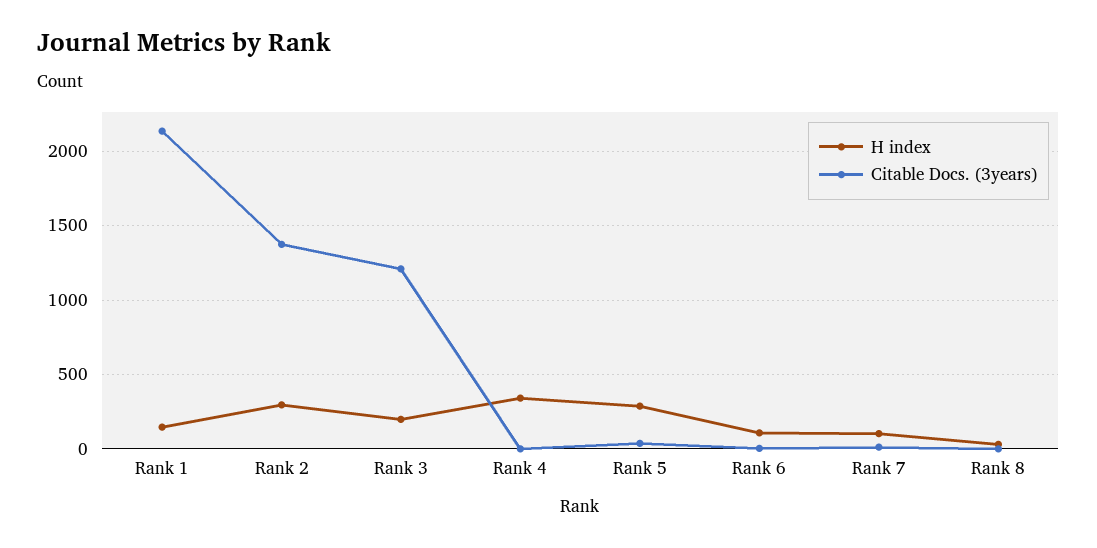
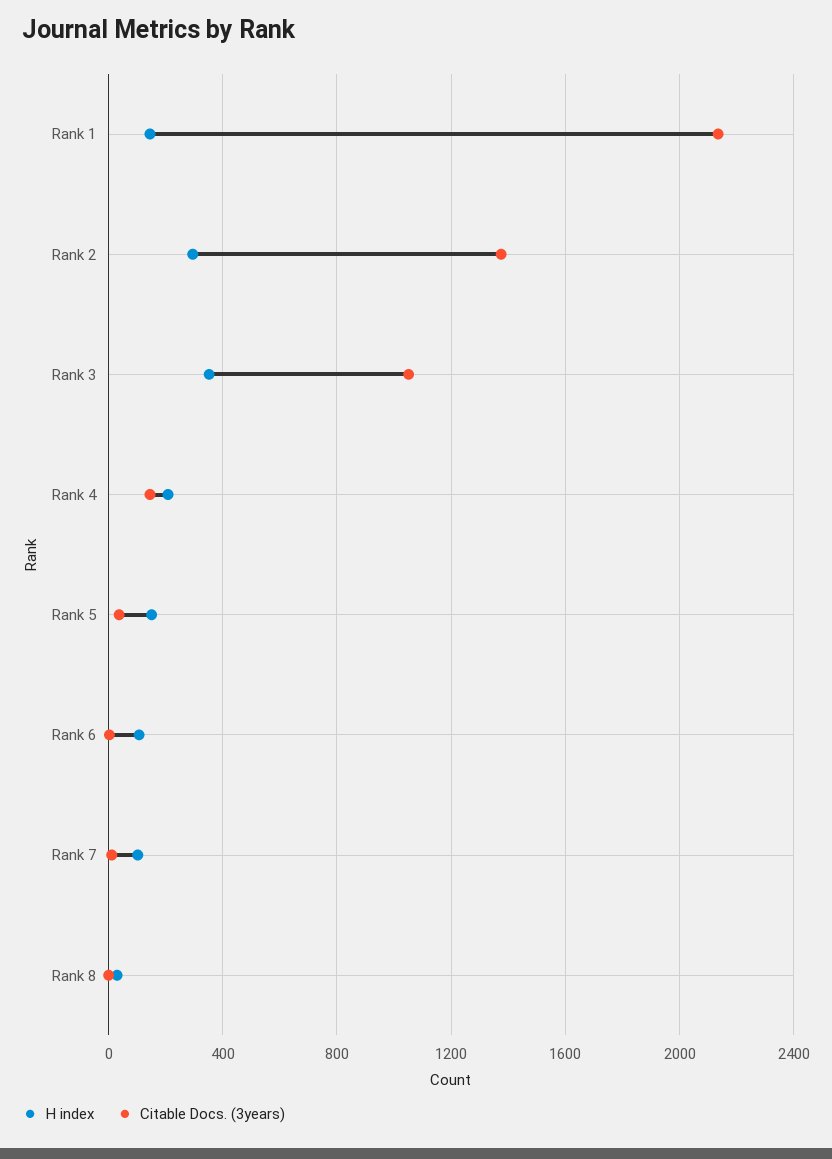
H index, Rank 3: 200 -> 350
Citable Docs. (3years), Rank 3: 1200 -> 1050
H index, Rank 4: 350 -> 200
Citable Docs. (3years), Rank 4: 0 -> 150
H index, Rank 5: 300 -> 150

